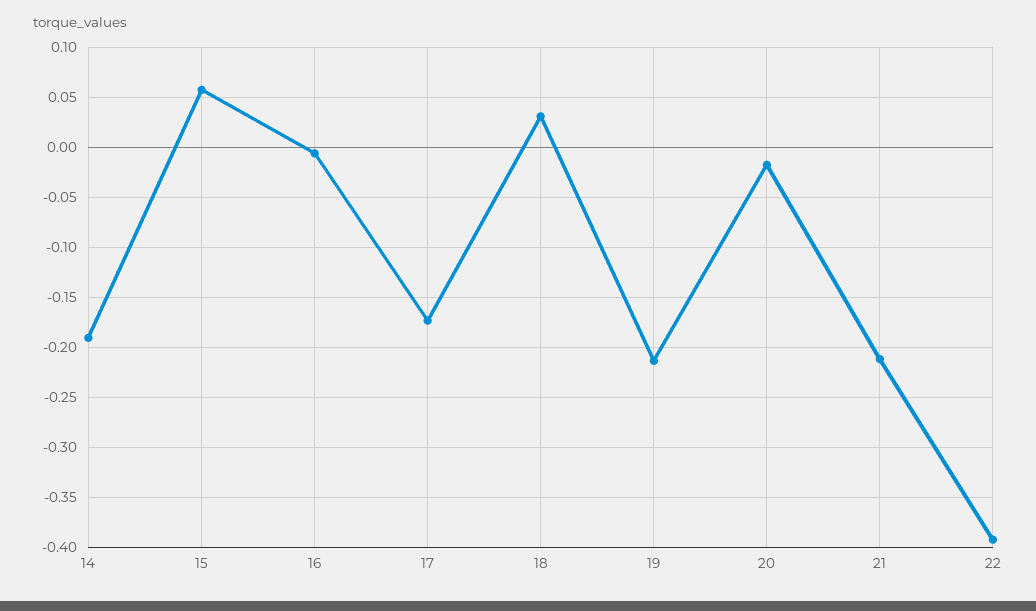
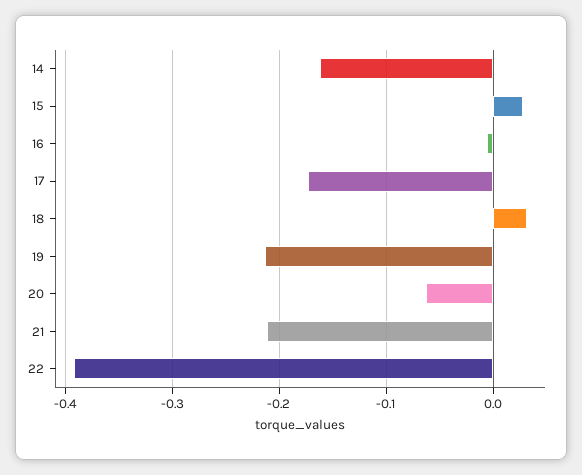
14: -0.19 -> -0.16
15: 0.06 -> 0.03
20: -0.02 -> -0.06

